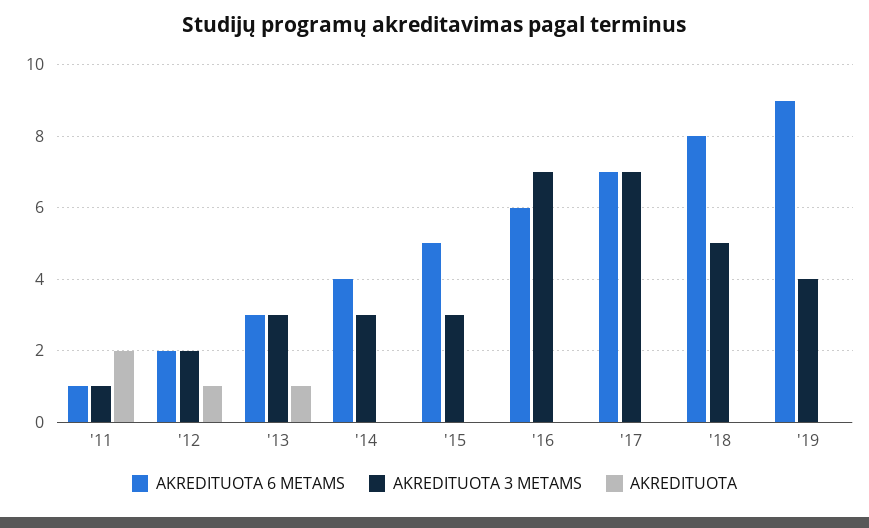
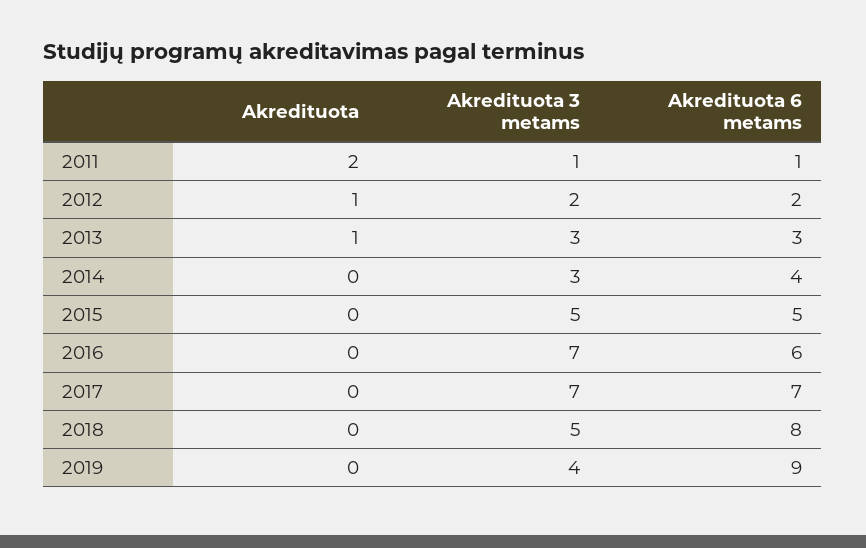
AKREDITUOTA 3 METAMS, '15: 3 -> 5

